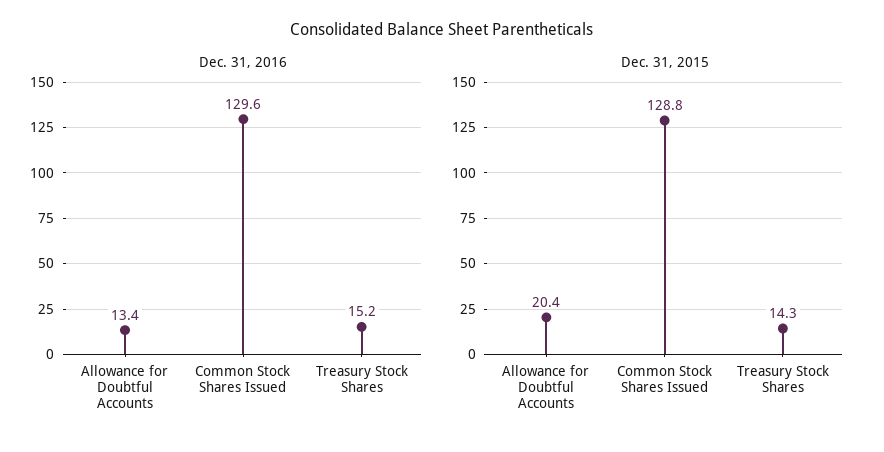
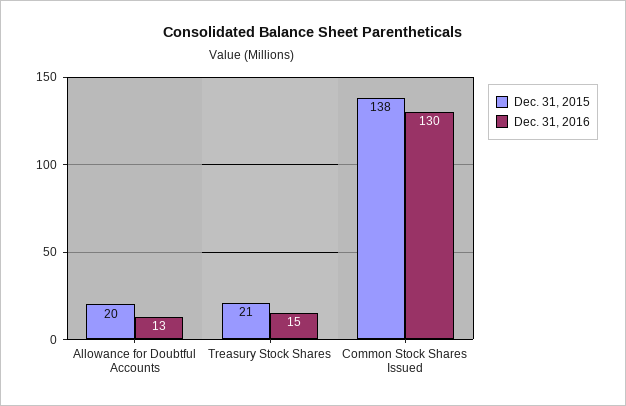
Dec. 31, 2015, Common Stock Shares Issued: 128.8 -> 138
Dec. 31, 2015, Treasury Stock Shares: 14.3 -> 21

